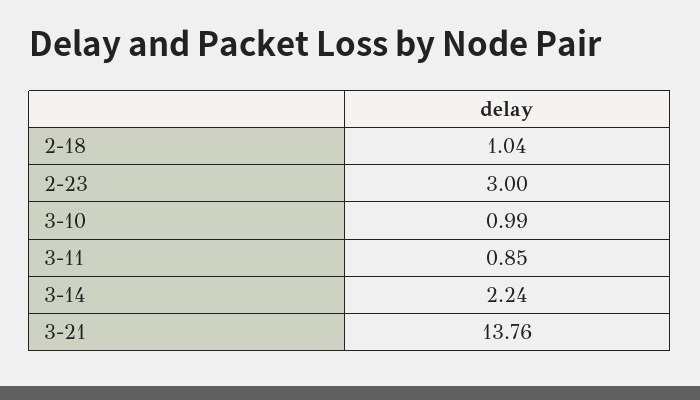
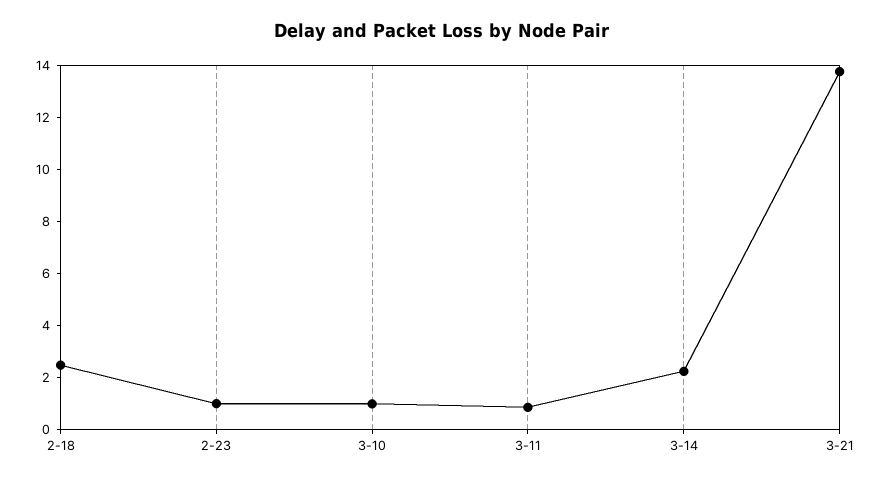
2-18: 1.04 -> 2.5
2-23: 3 -> 1

